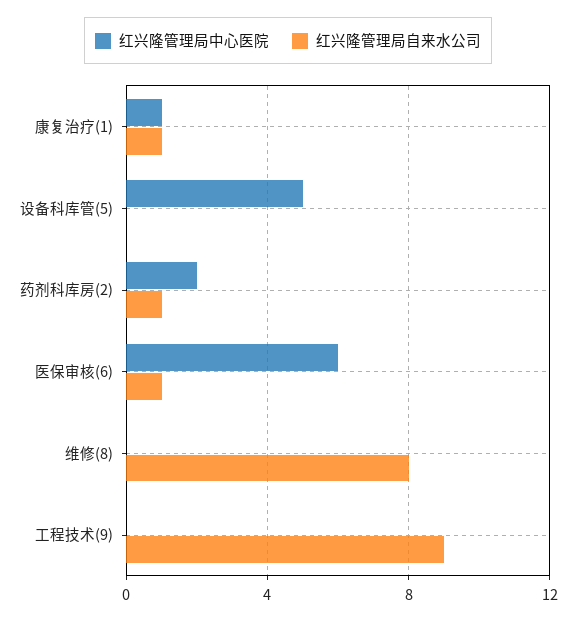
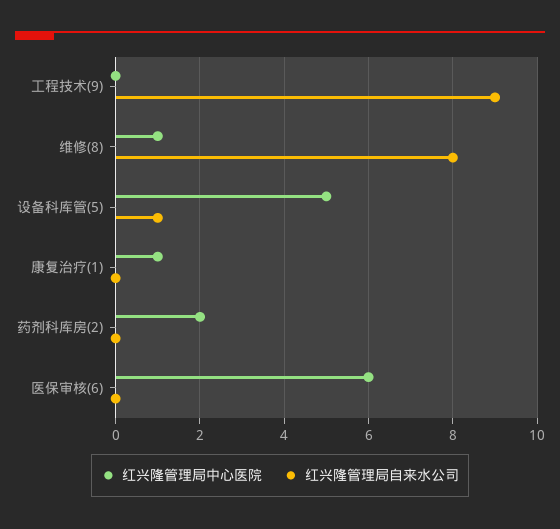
红兴隆管理局自来水公司, 康复治疗(1): 1 -> 0
红兴隆管理局自来水公司, 设备科库管(5): 0 -> 1
红兴隆管理局自来水公司, 药剂科库房(2): 1 -> 0
红兴隆管理局自来水公司, 医保审核(6): 1 -> 0
红兴隆管理局中心医院, 维修(8): 0 -> 1

